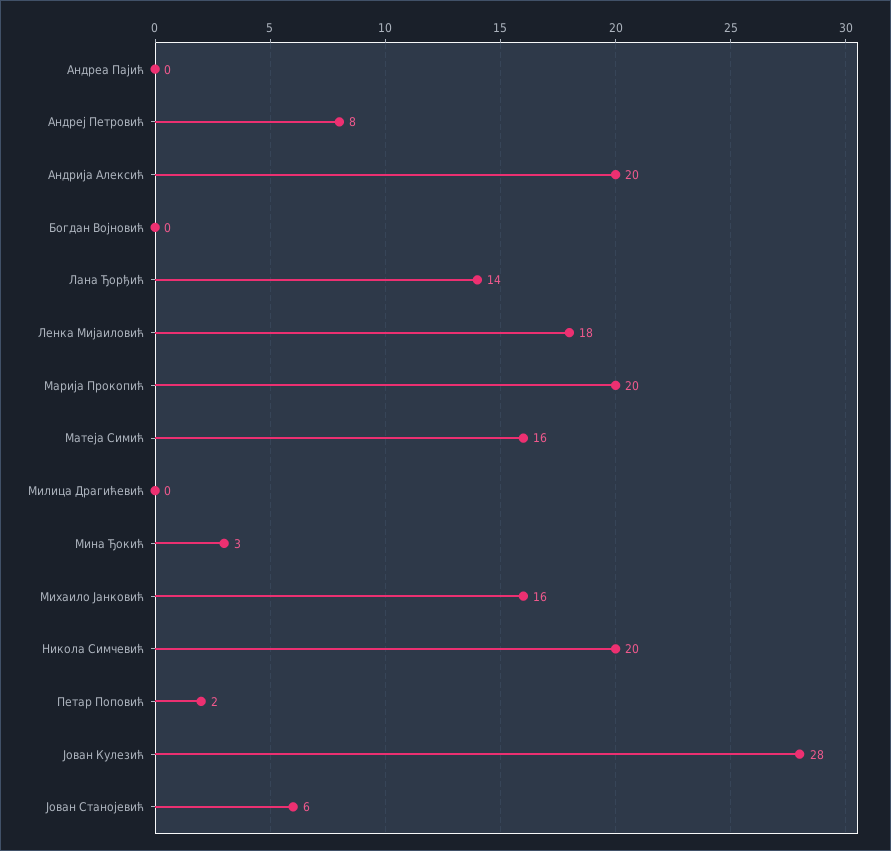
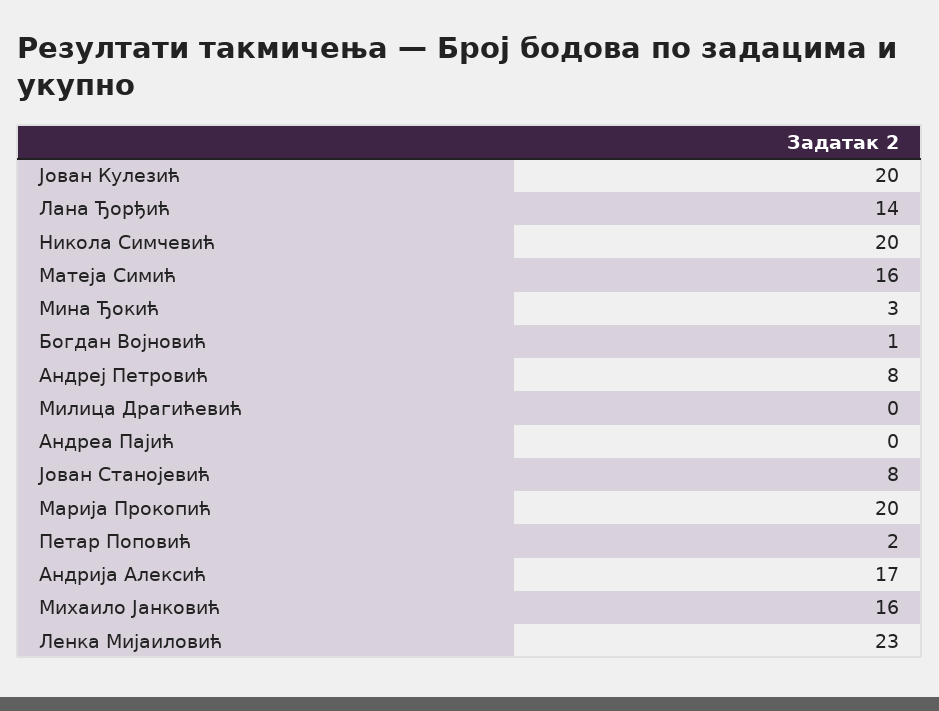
Андрија Алексић: 20 -> 17
Богдан Војновић: 0 -> 1
Ленка Мијаиловић: 18 -> 23
Јован Кулезић: 28 -> 20
Јован Станојевић: 6 -> 8

